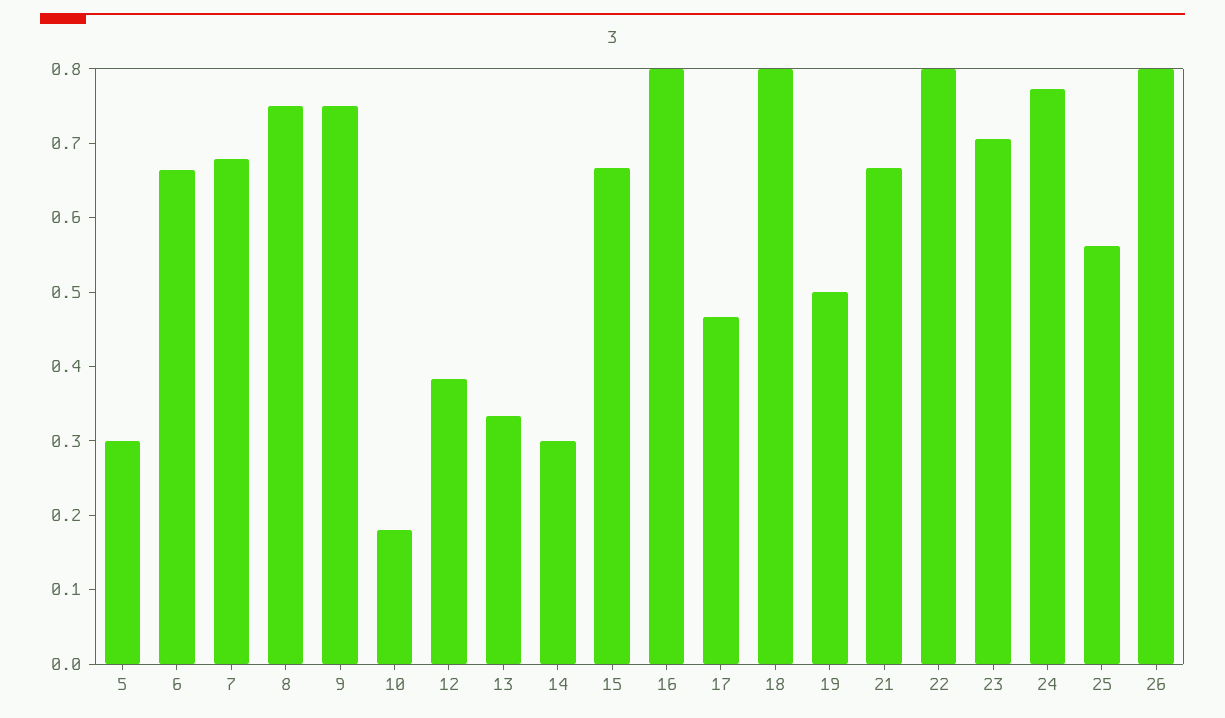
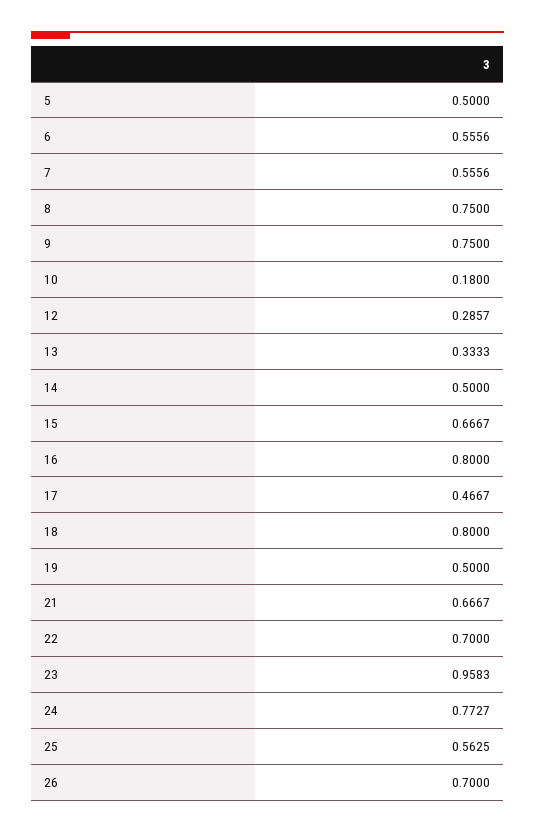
5: 0.3 -> 0.5
6: 0.66 -> 0.5556
7: 0.68 -> 0.5556
12: 0.38 -> 0.2857
14: 0.3 -> 0.5
22: 0.8 -> 0.7
23: 0.7 -> 0.9583
26: 0.8 -> 0.7

